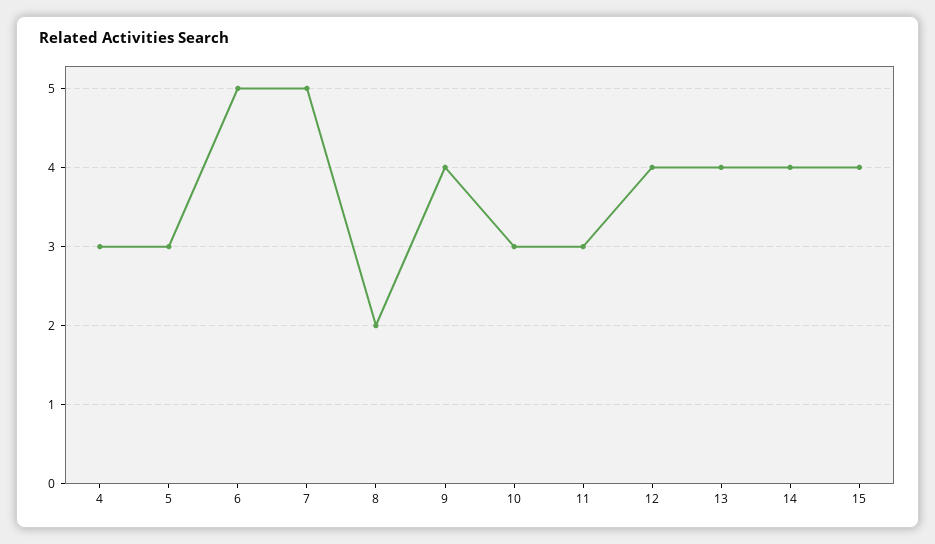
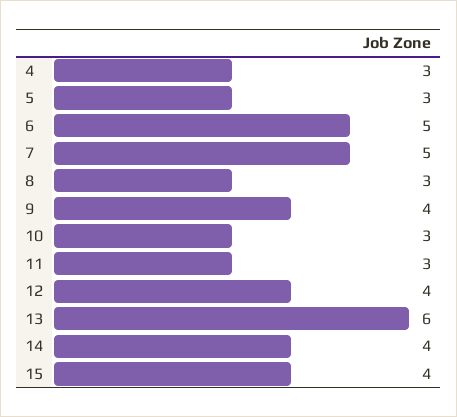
8: 2 -> 3
13: 4 -> 6

